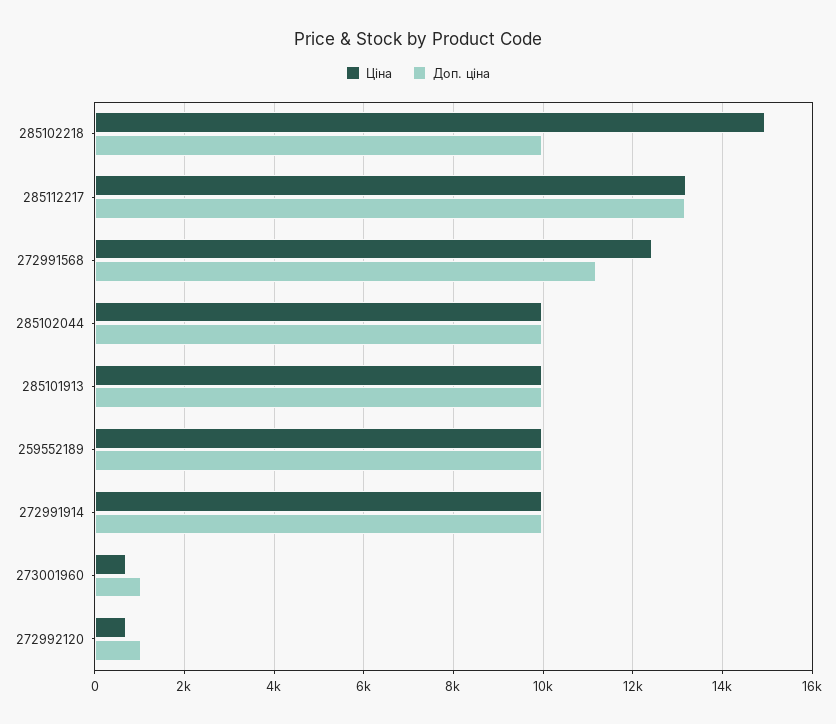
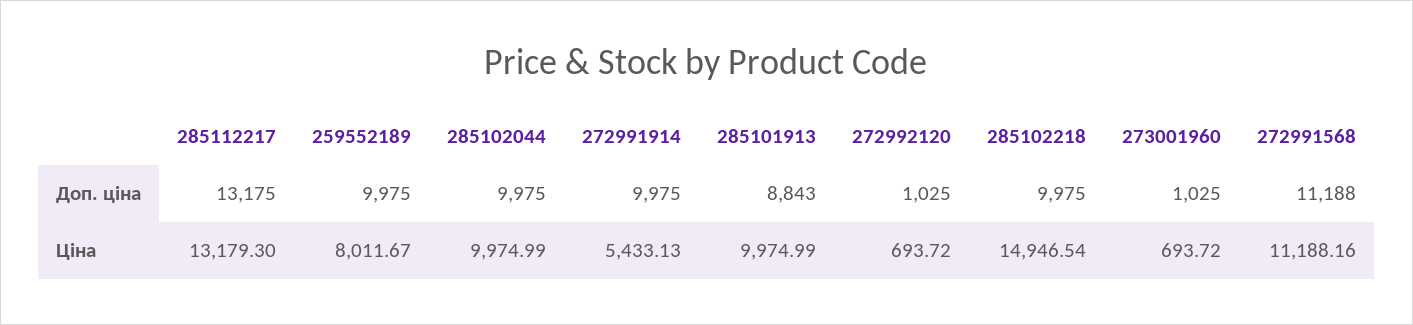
Ціна, 272991568: 12400 -> 11188.16
Доп. ціна, 285101913: 10000 -> 8843
Ціна, 259552189: 10000 -> 8011.67
Ціна, 272991914: 10000 -> 5433.13

